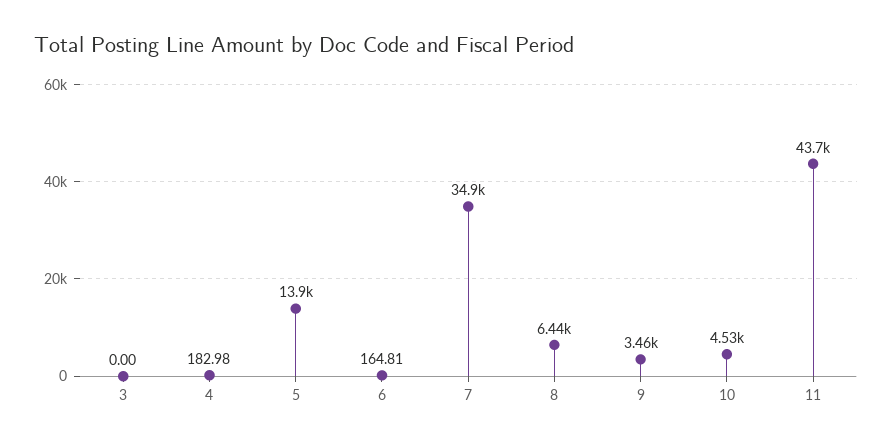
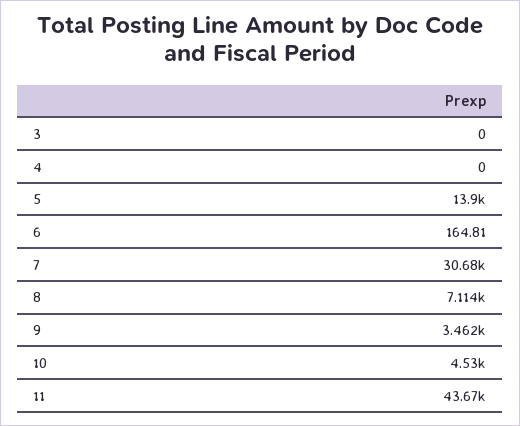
4: 182.98 -> 0
7: 34900 -> 30680
8: 6440 -> 7114

